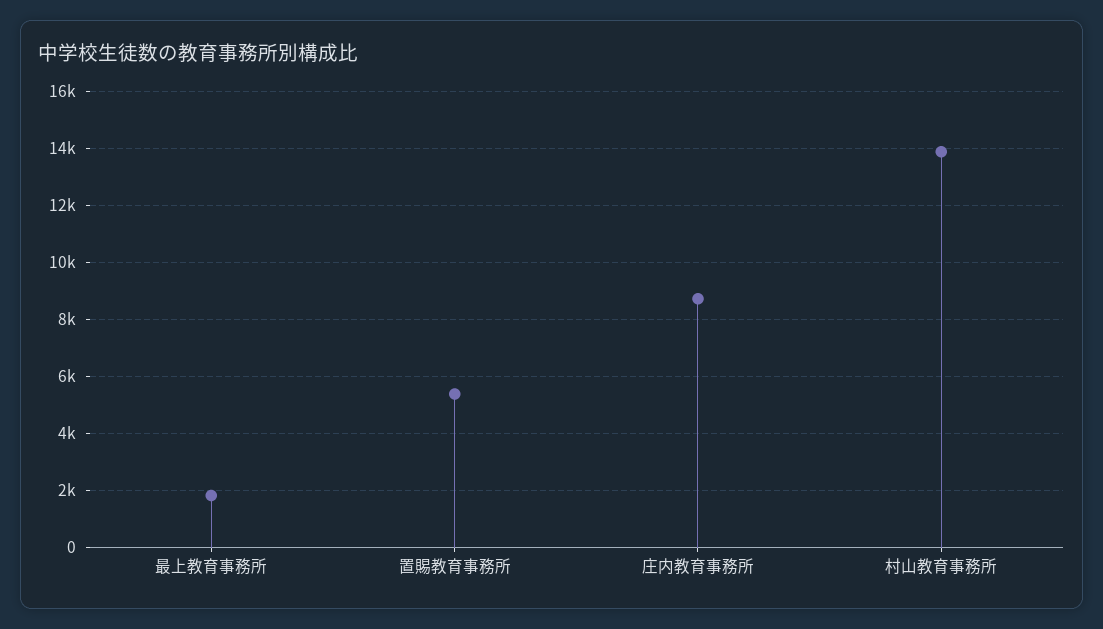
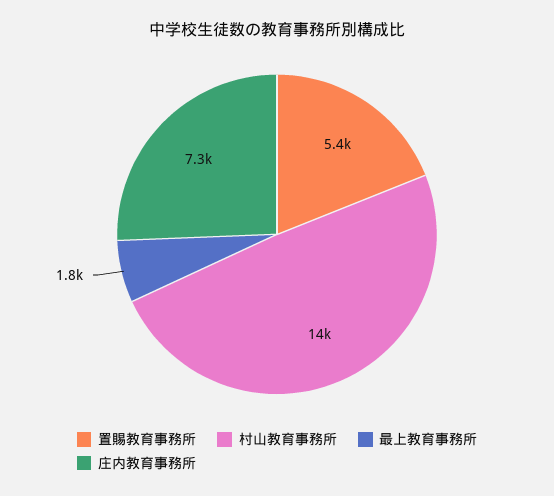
庄内教育事務所: 8750 -> 7300

